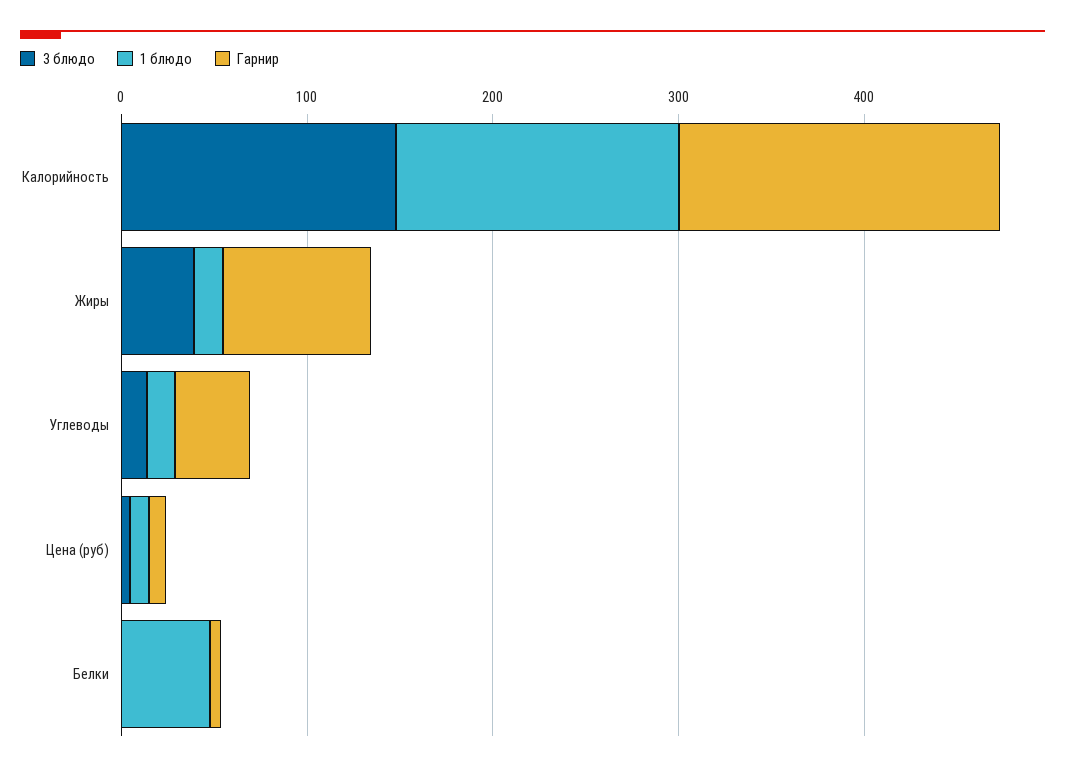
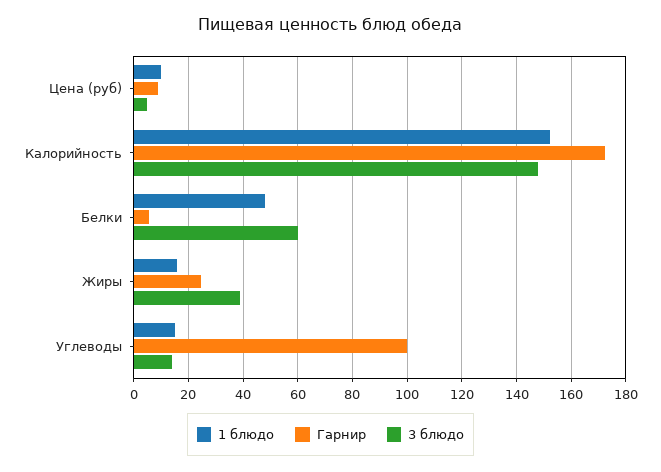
Гарнир, Жиры: 80 -> 25
Гарнир, Углеводы: 40 -> 100
3 блюдо, Белки: 0 -> 60

